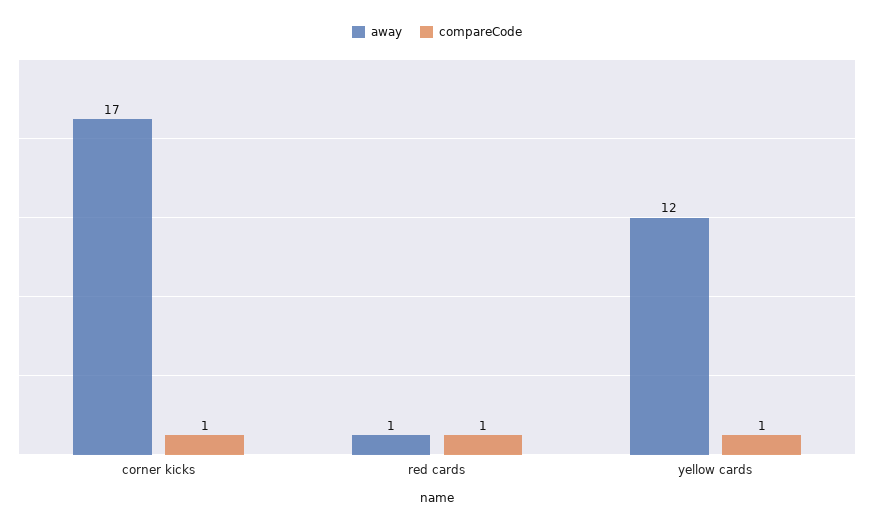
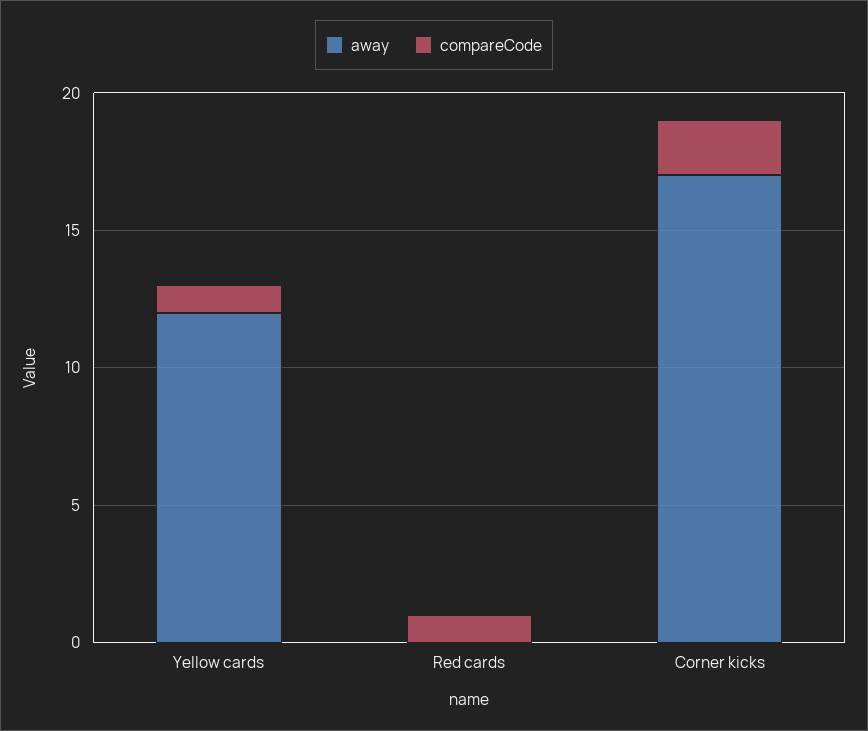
compareCode, corner kicks: 1 -> 2
away, red cards: 1 -> 0

